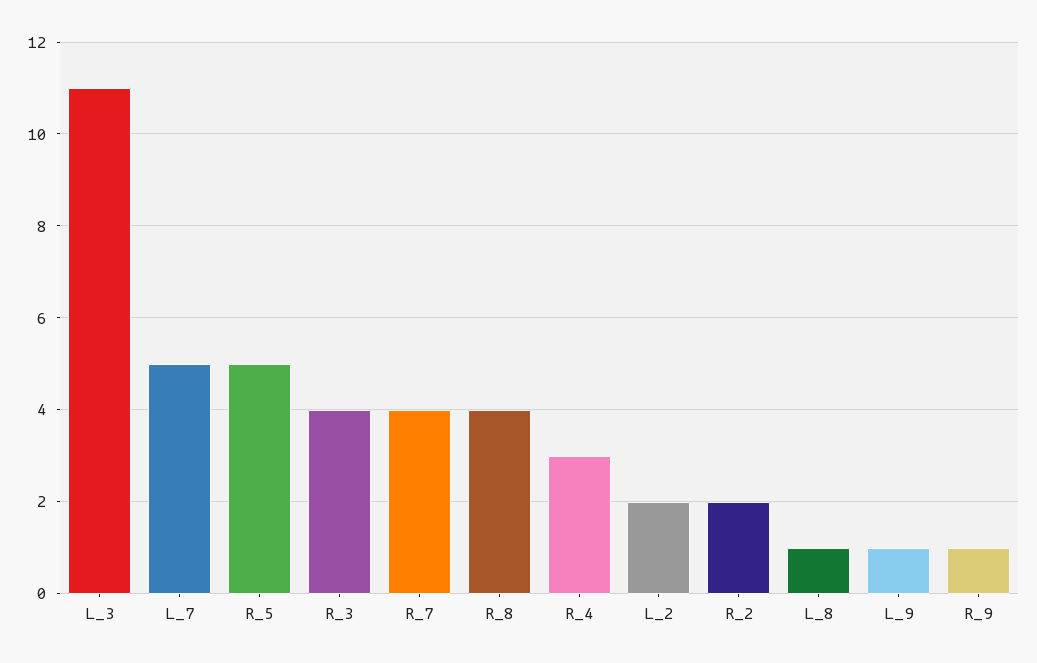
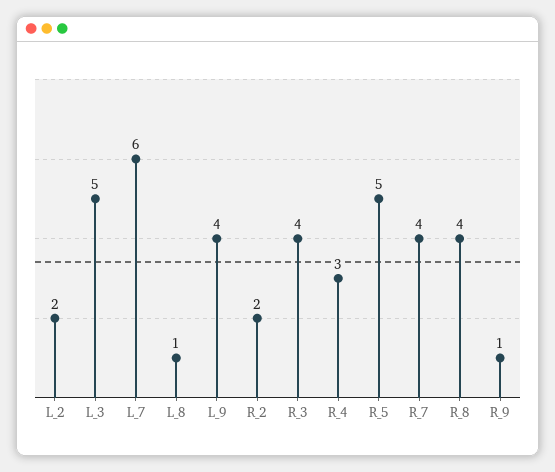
L_3: 11 -> 5
L_7: 5 -> 6
L_9: 1 -> 4

